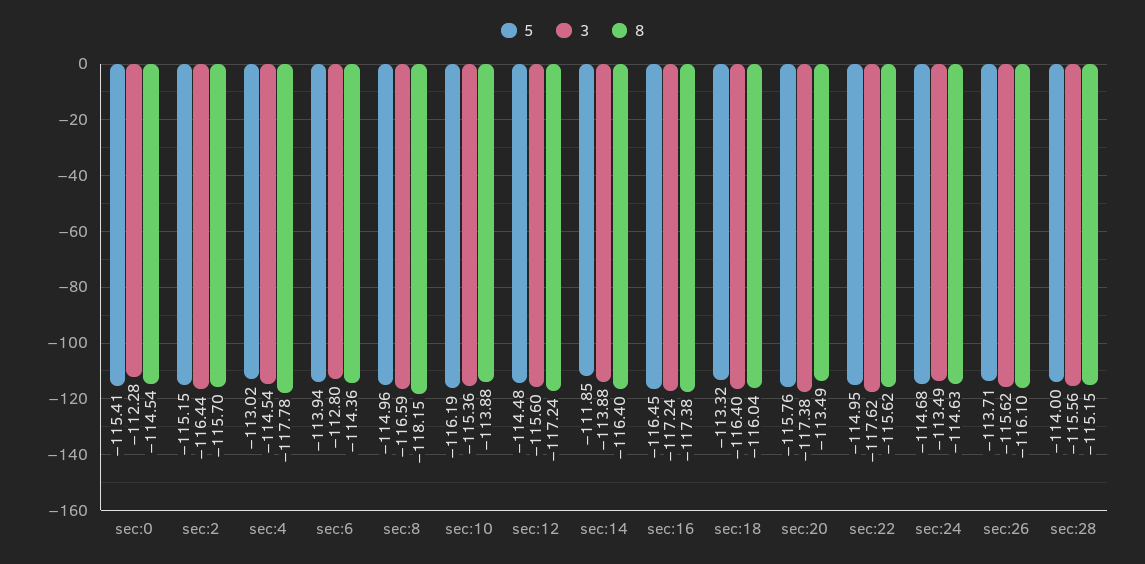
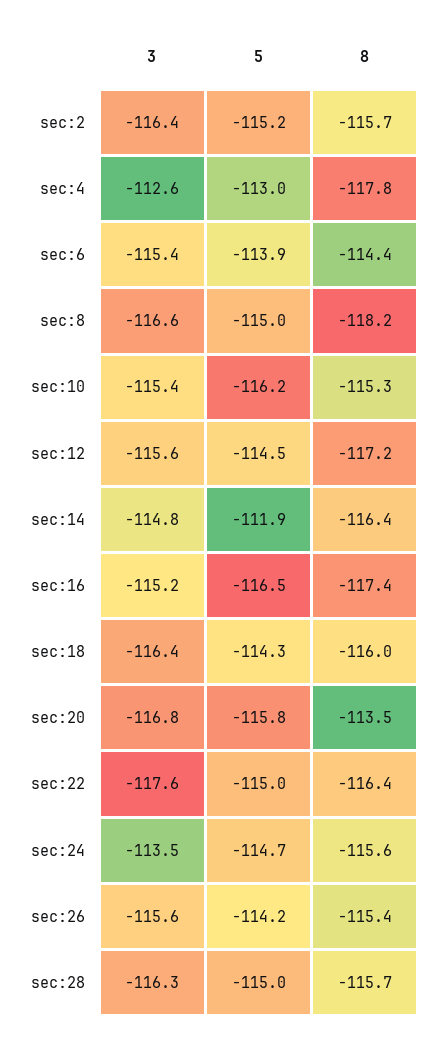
5, sec:0: -115.41 -> none
3, sec:0: -112.28 -> none
8, sec:0: -114.54 -> none
3, sec:4: -114.54 -> -112.6
3, sec:6: -112.8 -> -115.4
8, sec:10: -113.88 -> -115.3
3, sec:14: -113.88 -> -114.8
3, sec:16: -117.24 -> -115.2
5, sec:18: -113.32 -> -114.3
3, sec:20: -117.38 -> -116.8
8, sec:22: -115.62 -> -116.4
8, sec:24: -114.63 -> -115.6
5, sec:26: -113.71 -> -114.2
8, sec:26: -116.1 -> -115.4
5, sec:28: -114 -> -115
3, sec:28: -115.56 -> -116.3
8, sec:28: -115.15 -> -115.7

